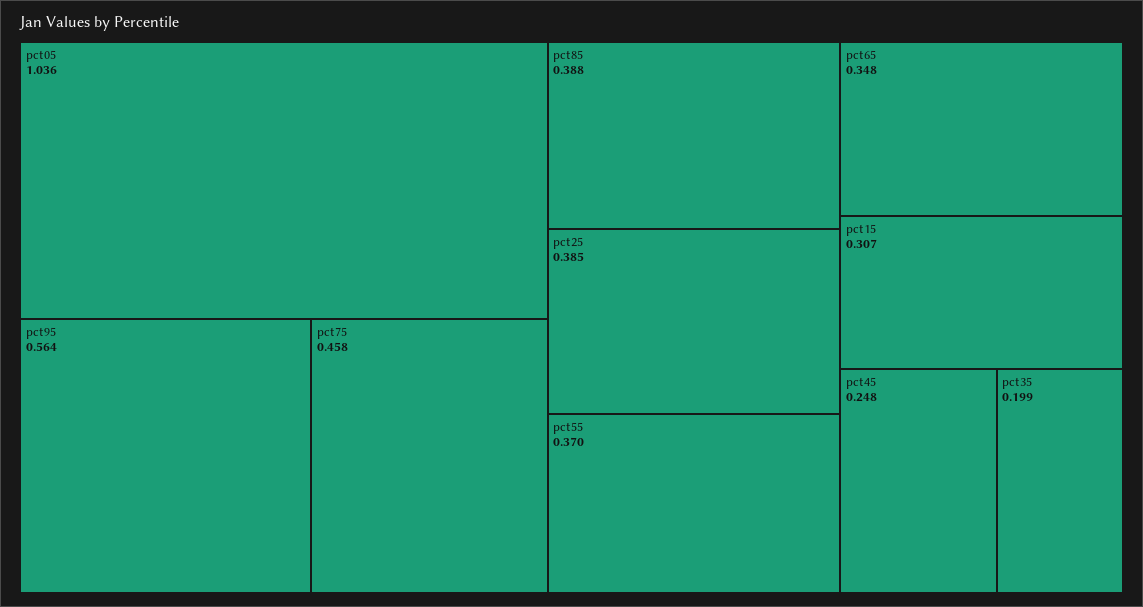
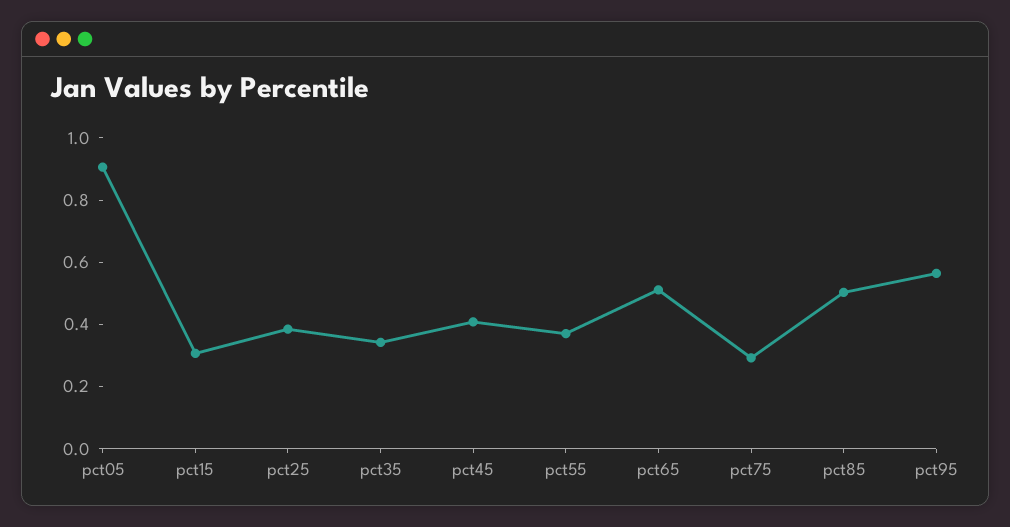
pct05: 1.036 -> 0.9
pct75: 0.458 -> 0.3
pct85: 0.388 -> 0.5
pct65: 0.348 -> 0.5
pct45: 0.248 -> 0.4
pct35: 0.199 -> 0.35

